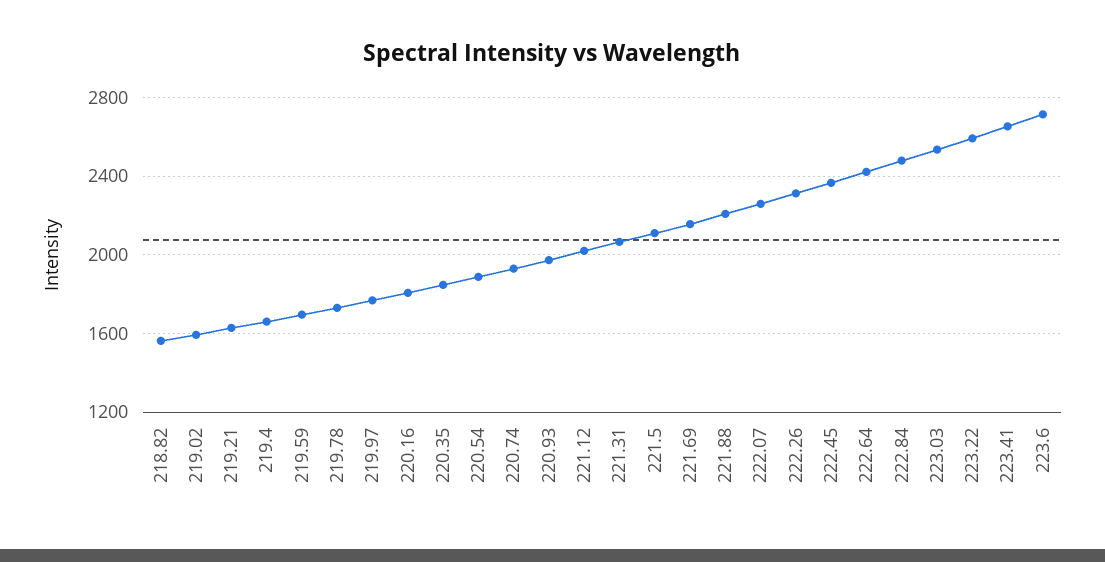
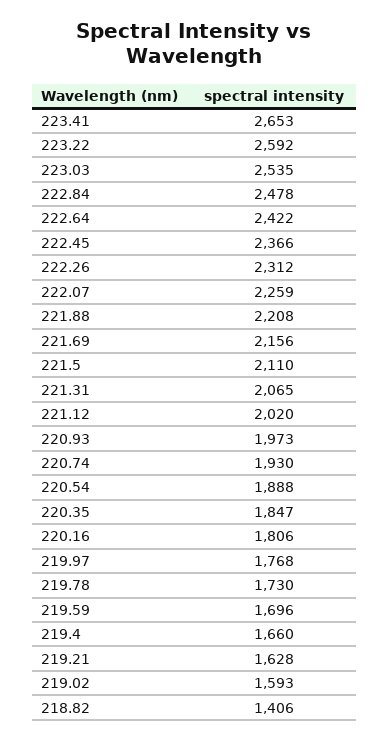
218.82: 1550 -> 1406
223.6: 2700 -> none

